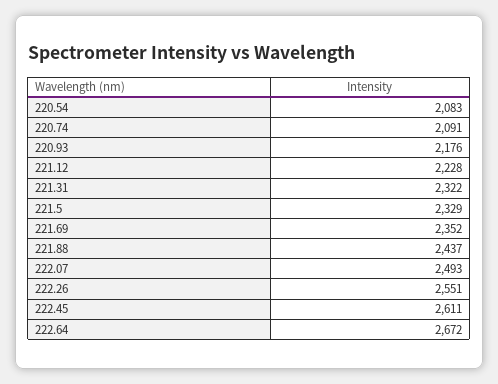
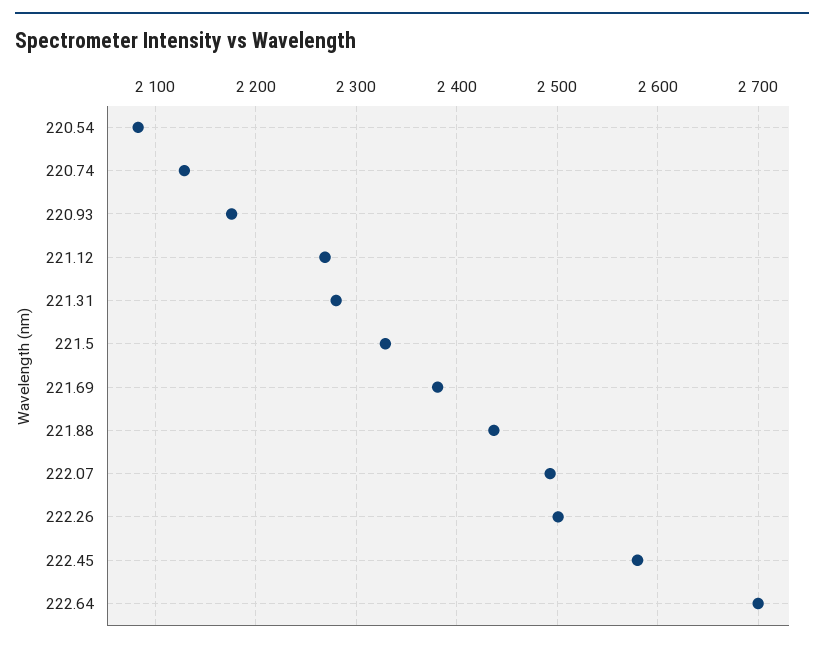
220.74: 2091 -> 2130
221.12: 2228 -> 2270
221.31: 2322 -> 2280
221.69: 2352 -> 2380
222.26: 2551 -> 2500
222.45: 2611 -> 2580
222.64: 2672 -> 2700

